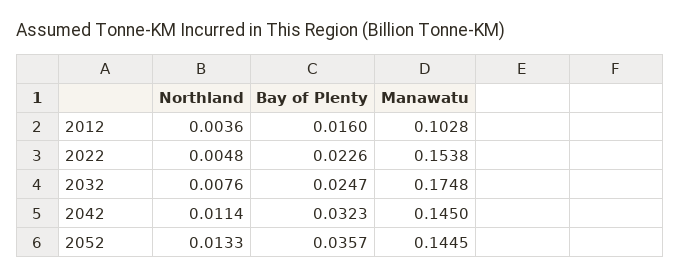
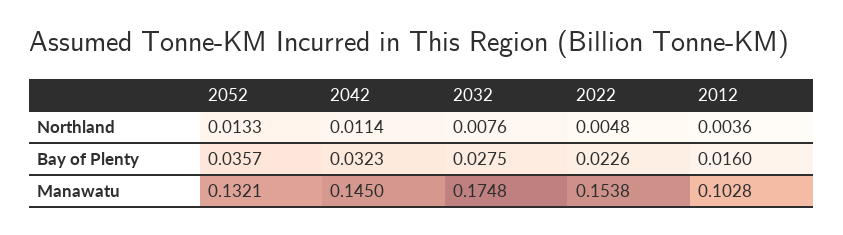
Bay of Plenty, 2032: 0.0247 -> 0.0275
Manawatu, 2052: 0.1445 -> 0.1321

